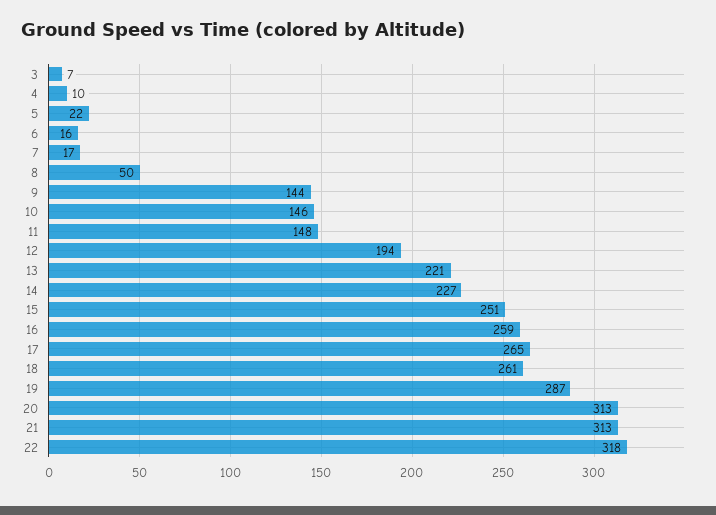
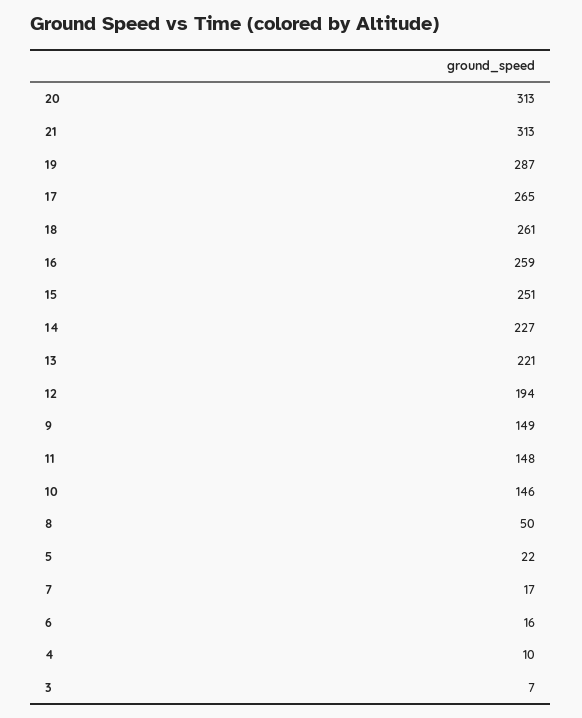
9: 144 -> 149
22: 318 -> none

